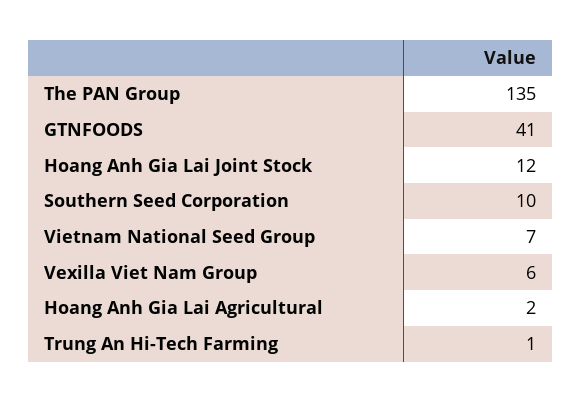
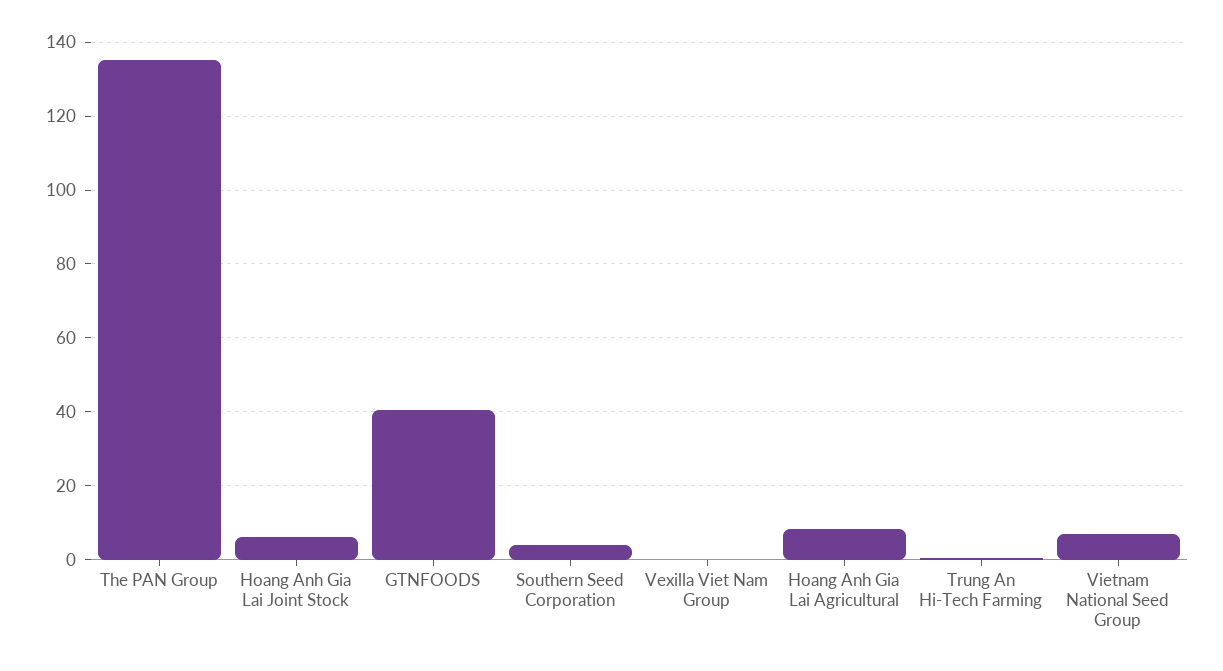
Hoang Anh Gia Lai Joint Stock: 12 -> 6
Southern Seed Corporation: 10 -> 4
Vexilla Viet Nam Group: 6 -> 0
Hoang Anh Gia Lai Agricultural: 2 -> 8

